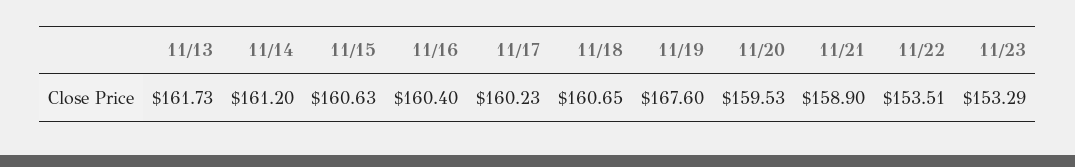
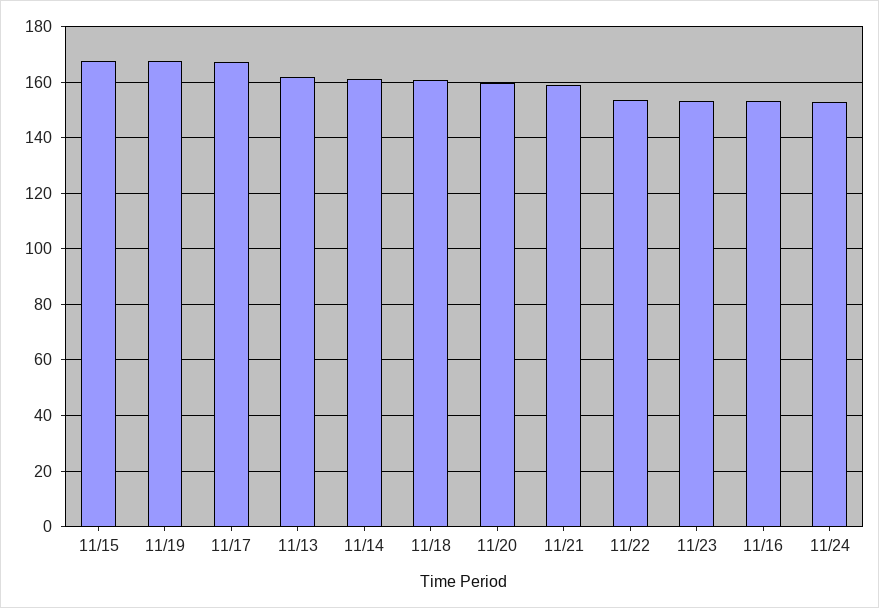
11/15: 160.63 -> 167.5
11/16: 160.4 -> 152.5
11/17: 160.23 -> 167.5
11/24: none -> 152.5

